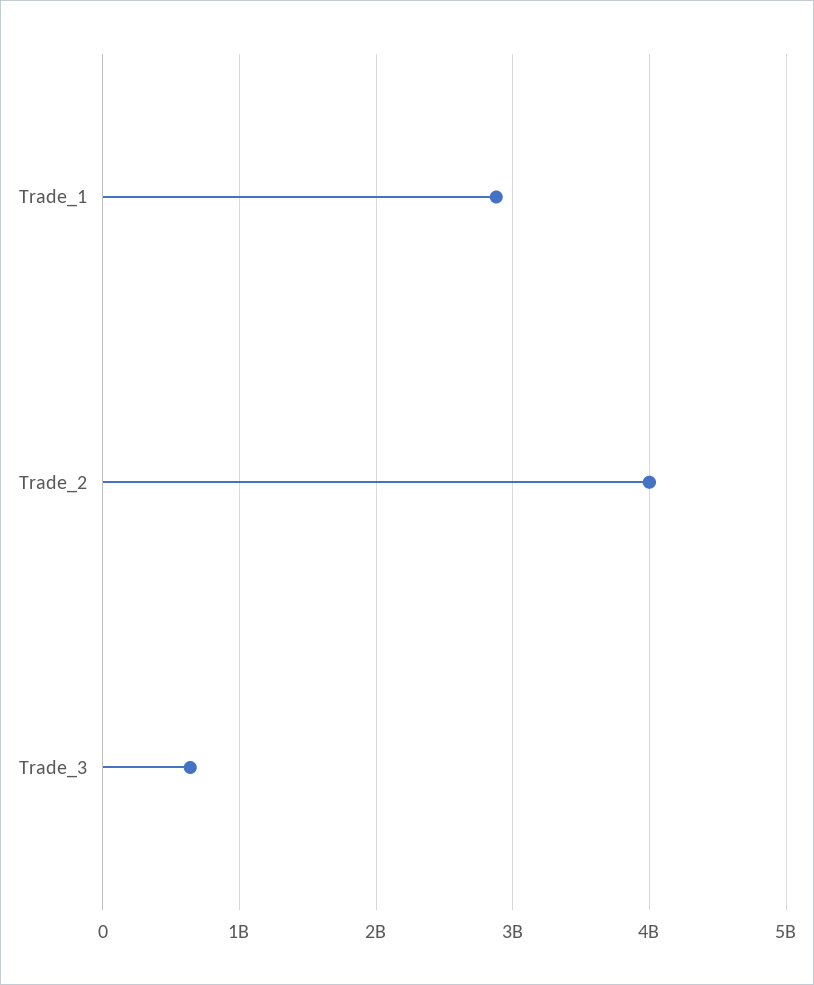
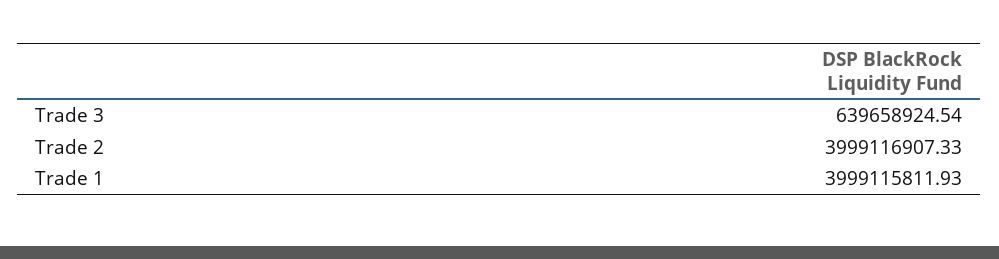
Trade_1: 2900000000 -> 3999115811.93

